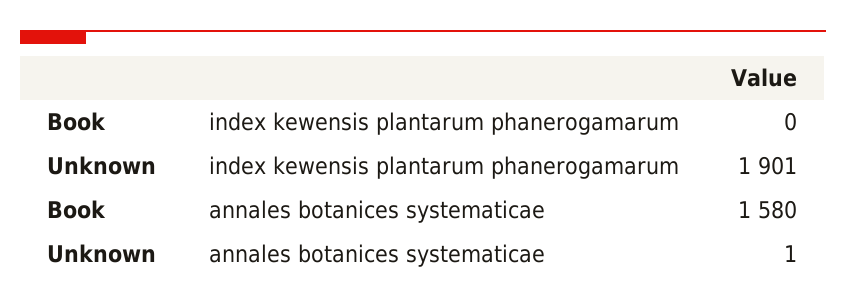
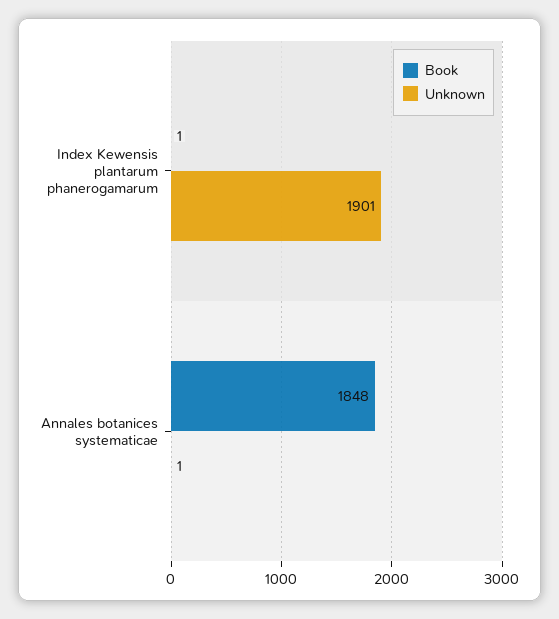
Book, index kewensis plantarum phanerogamarum: 0 -> 1
Book, annales botanices systematicae: 1580 -> 1848

